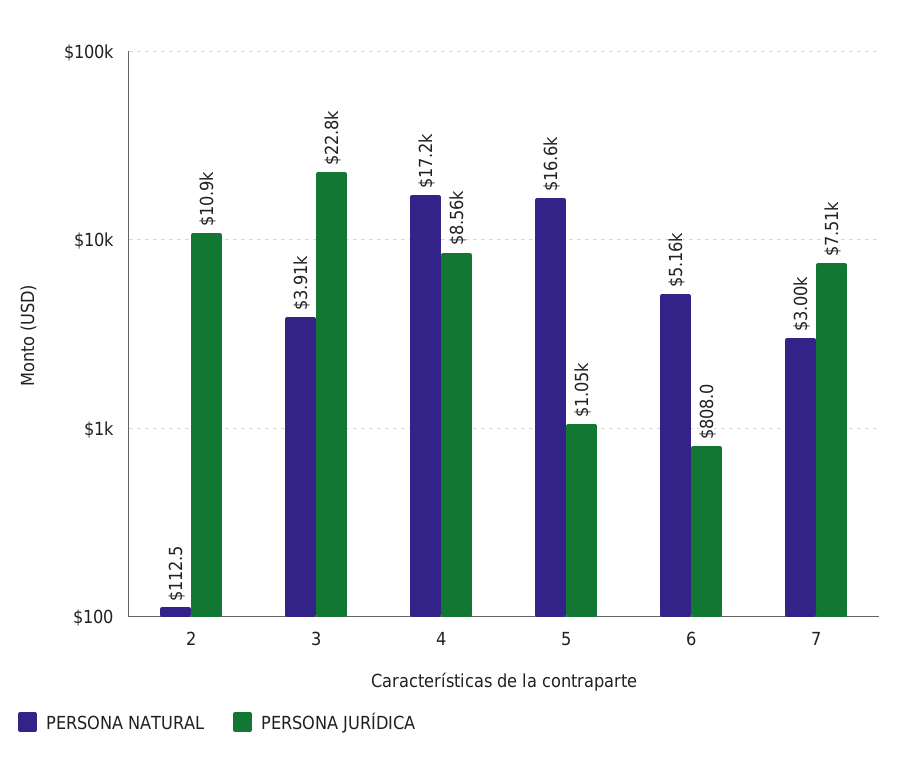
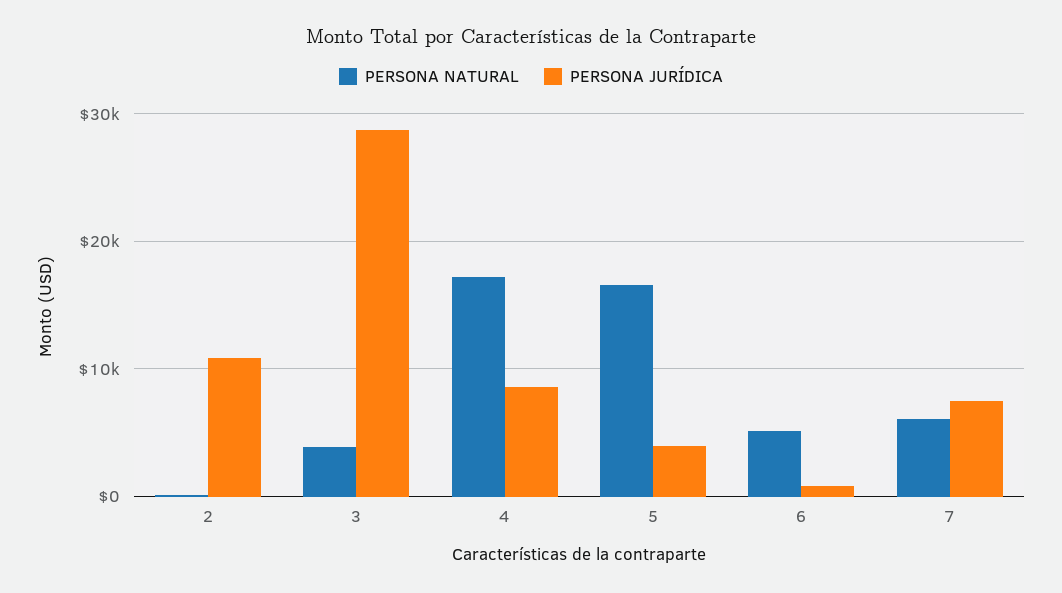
PERSONA JURÍDICA, 3: 22800 -> 29000
PERSONA JURÍDICA, 5: 1050 -> 4000
PERSONA NATURAL, 7: 3000 -> 6000

